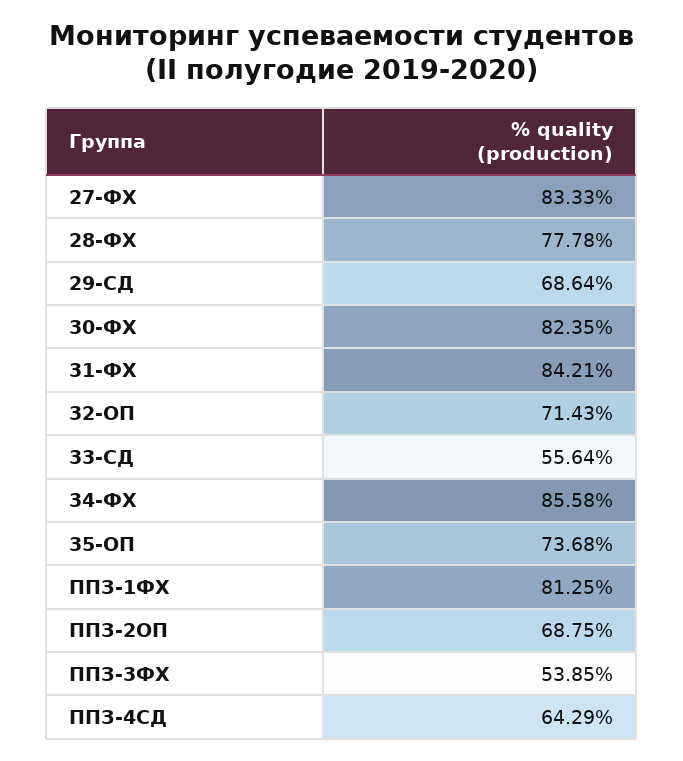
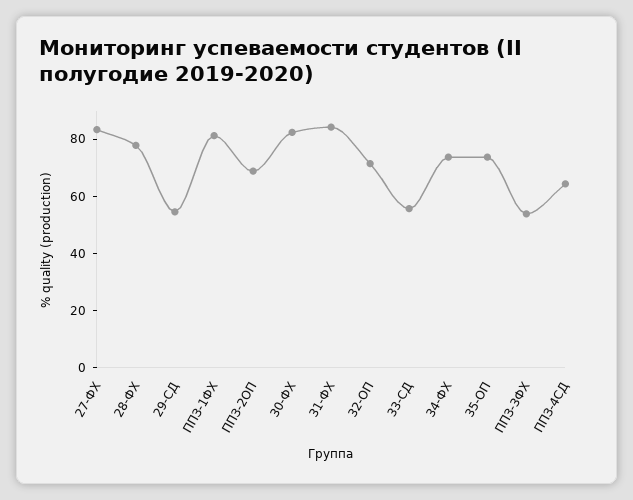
29-СД: 68.64 -> 55
34-ФХ: 85.58 -> 75

